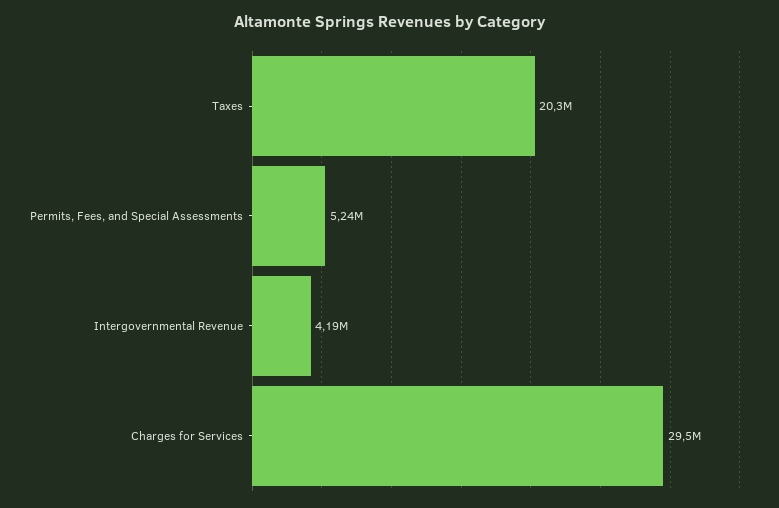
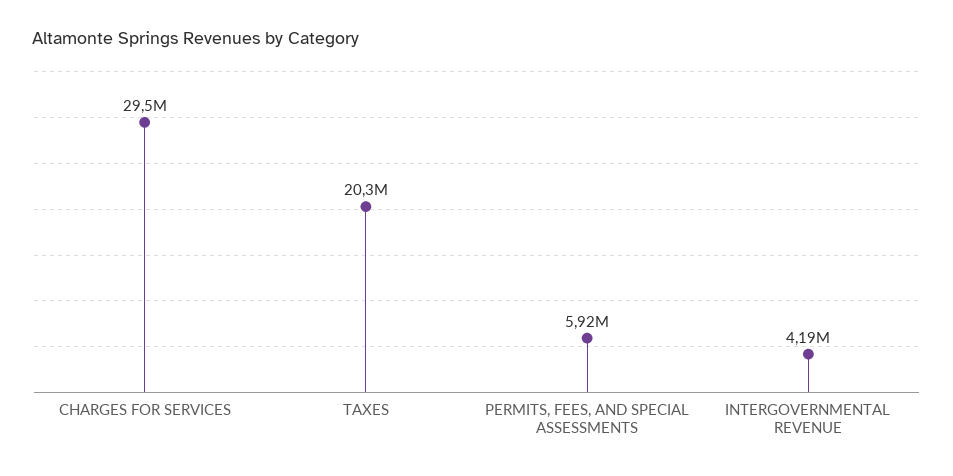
Permits, Fees, and Special Assessments: 5240000 -> 5920000

